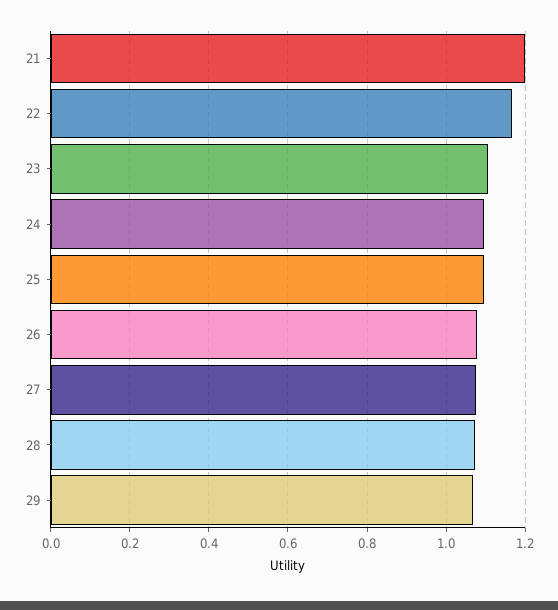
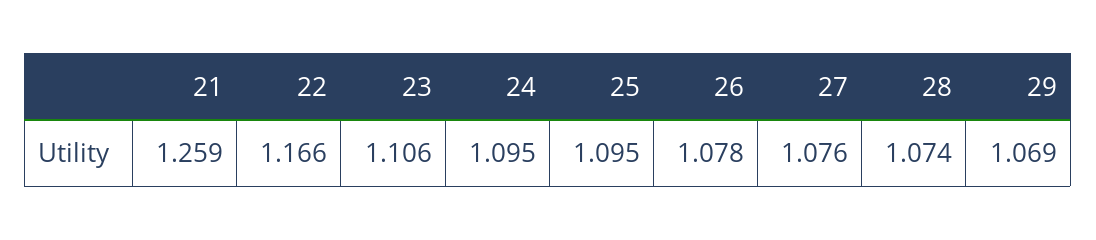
21: 1.2 -> 1.259

